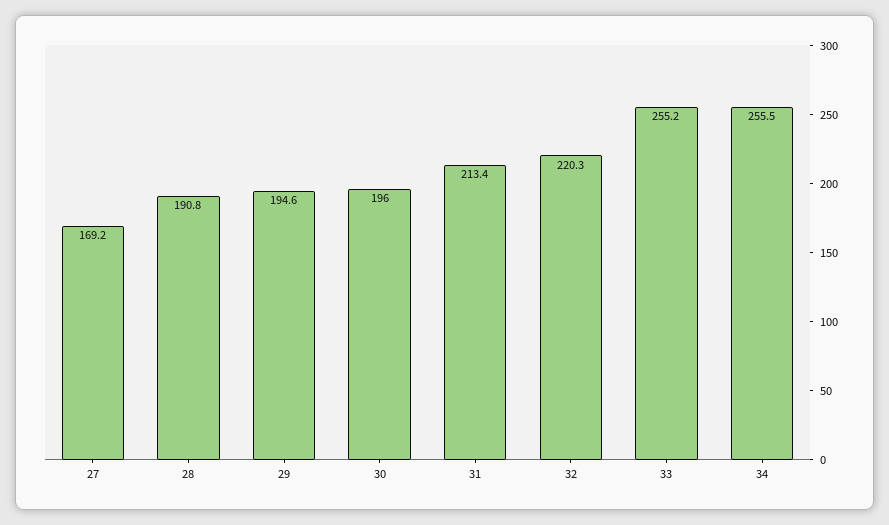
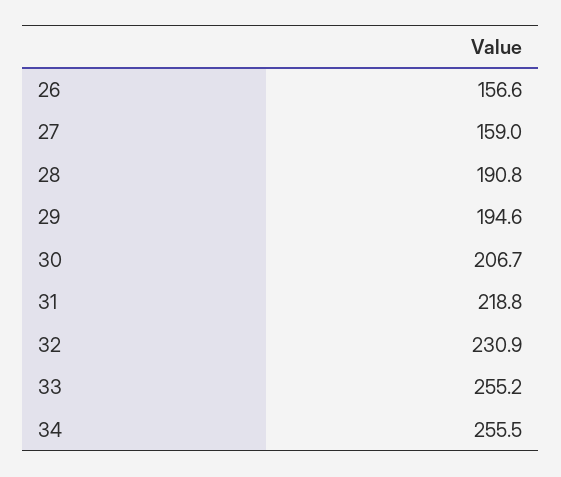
27: 169.2 -> 159
30: 196 -> 206.7
31: 213.4 -> 218.8
32: 220.3 -> 230.9
26: none -> 156.6

